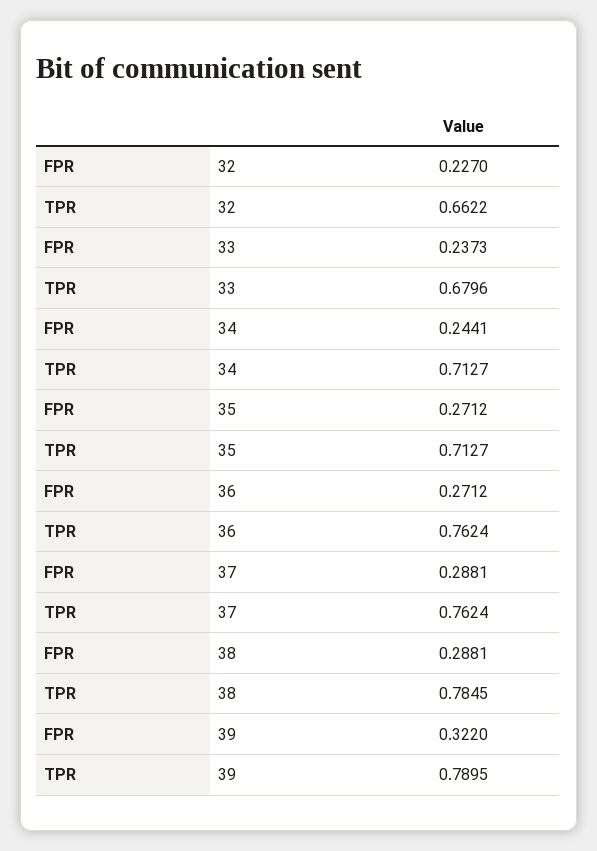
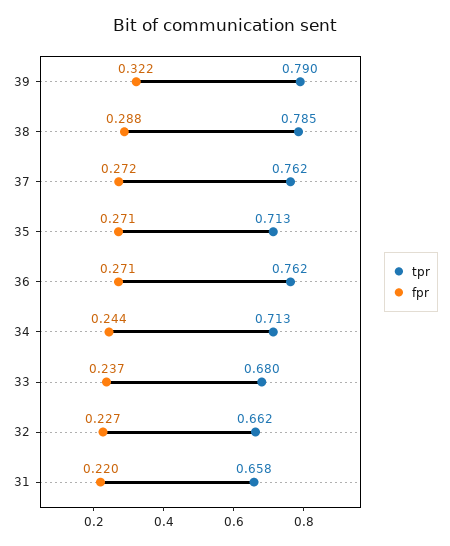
FPR, 37: 0.2881 -> 0.272
TPR, 31: none -> 0.658
FPR, 31: none -> 0.22

